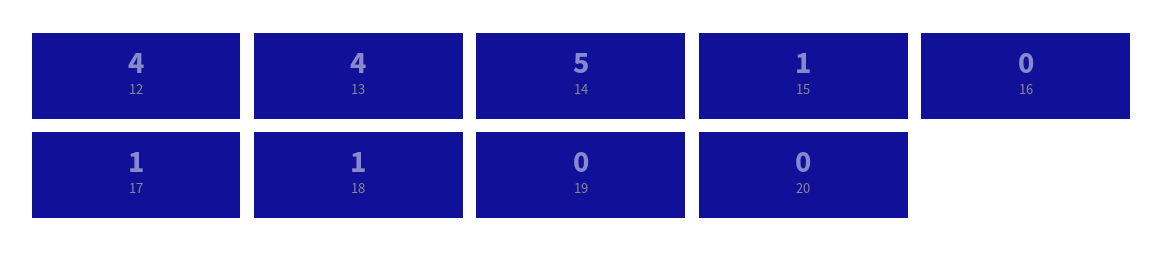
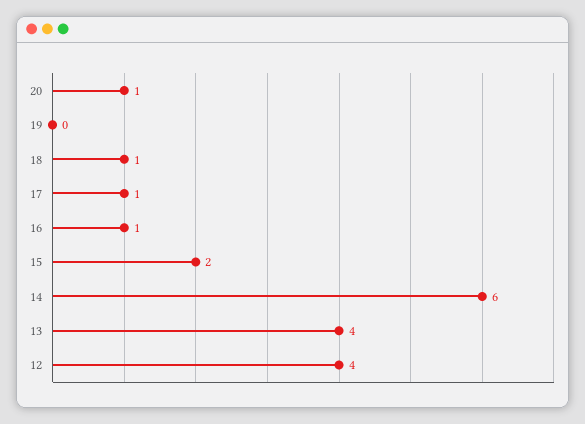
14: 5 -> 6
15: 1 -> 2
16: 0 -> 1
20: 0 -> 1

